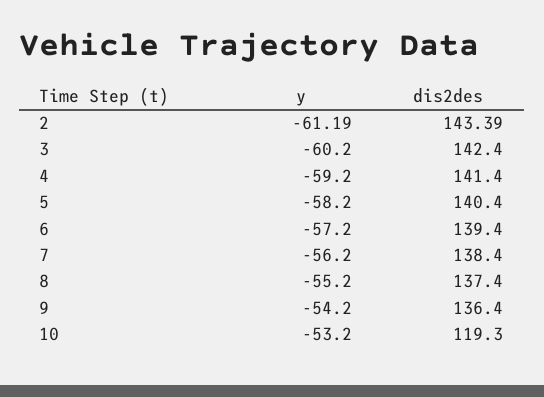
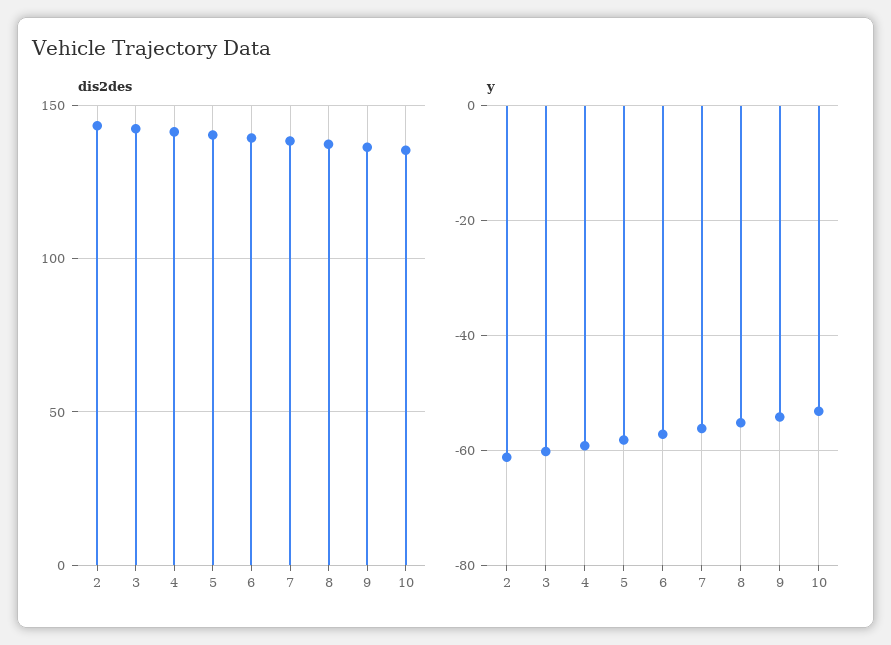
dis2des, 10: 119.3 -> 135

